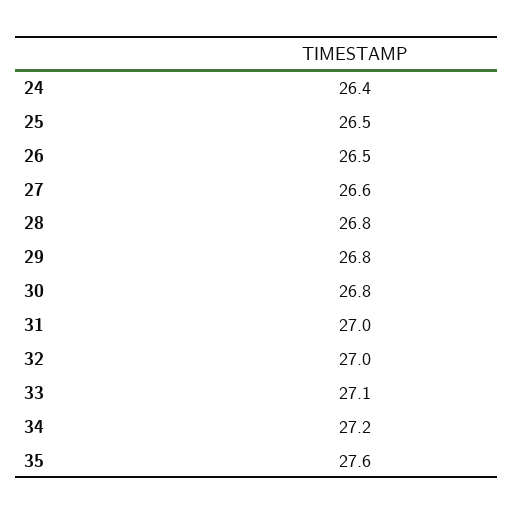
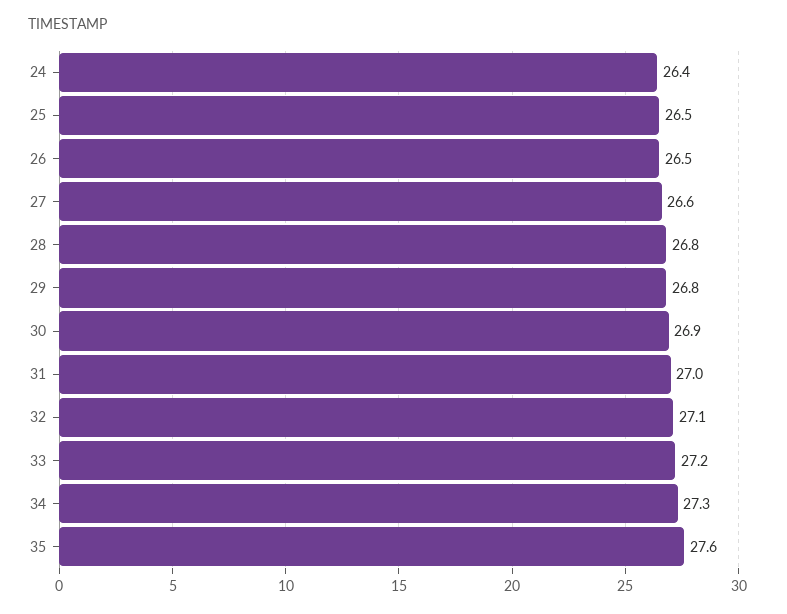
30: 26.8 -> 26.9
32: 27 -> 27.1
33: 27.1 -> 27.2
34: 27.2 -> 27.3

